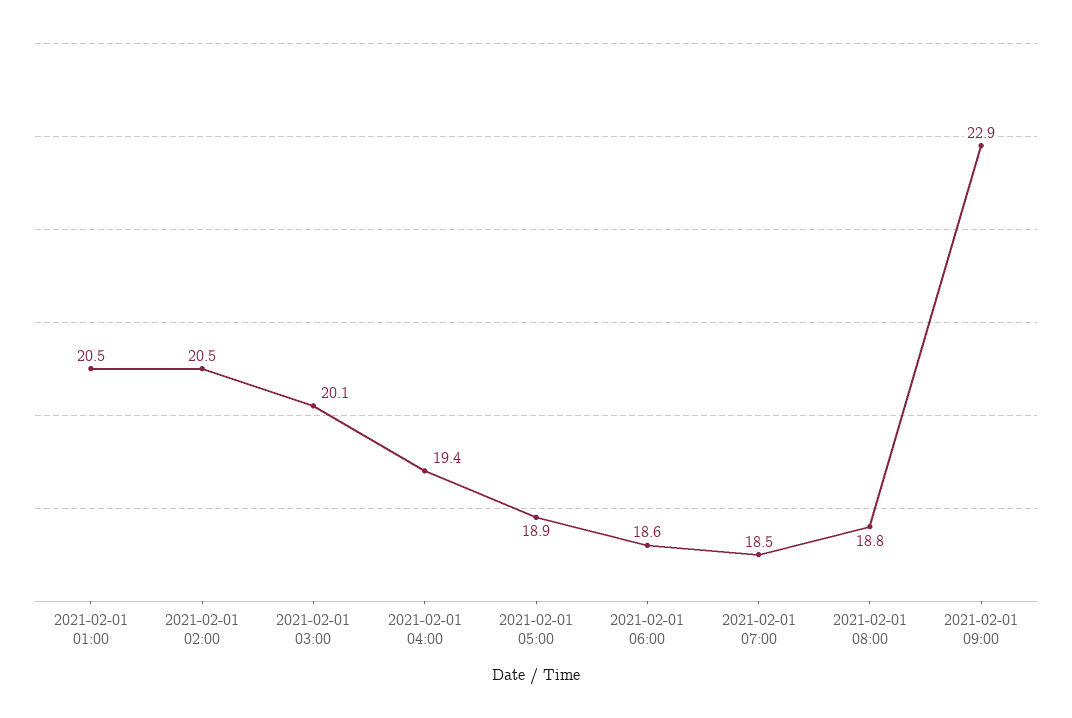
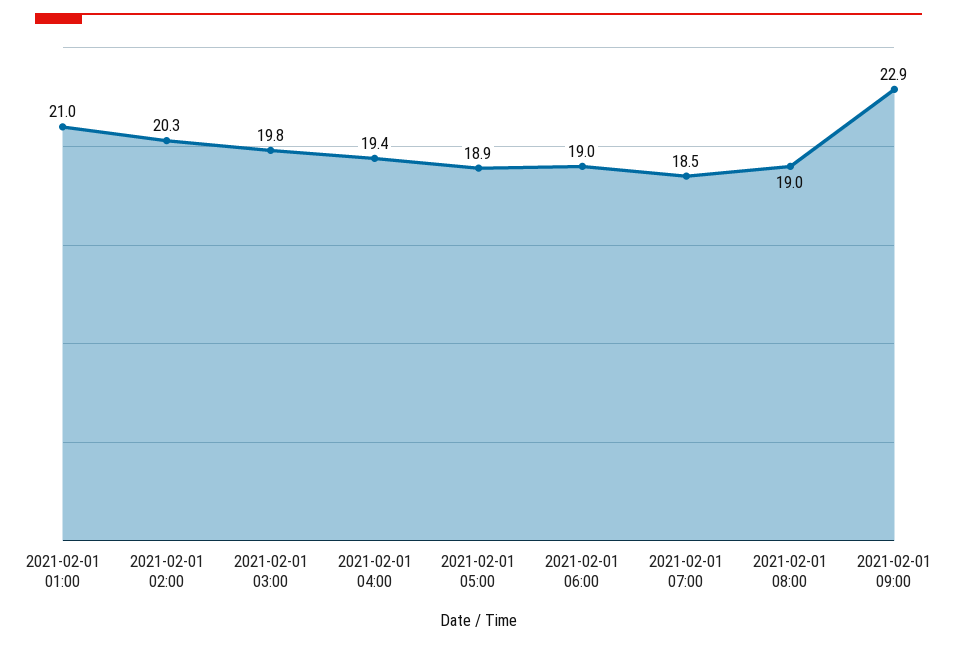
2021-02-01 01:00: 20.5 -> 21
2021-02-01 02:00: 20.5 -> 20.3
2021-02-01 03:00: 20.1 -> 19.8
2021-02-01 06:00: 18.6 -> 19
2021-02-01 08:00: 18.8 -> 19

